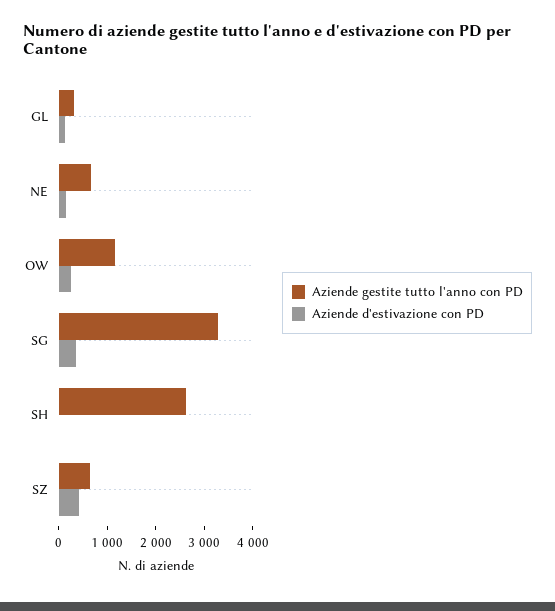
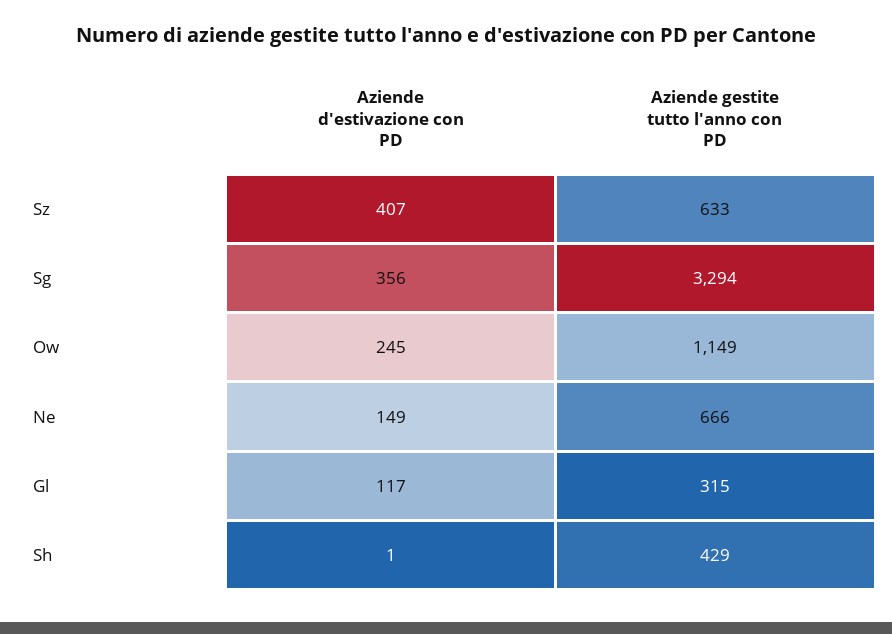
Aziende gestite tutto l'anno con PD, SH: 2600 -> 429

